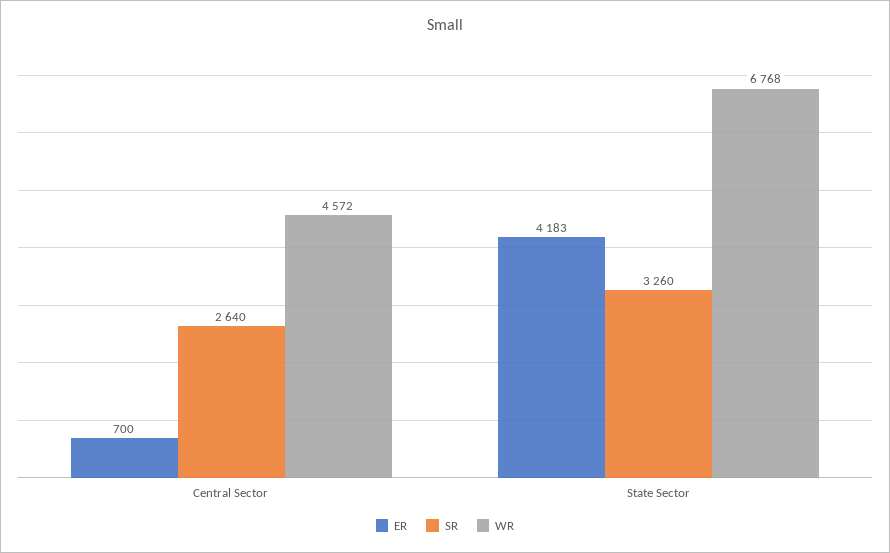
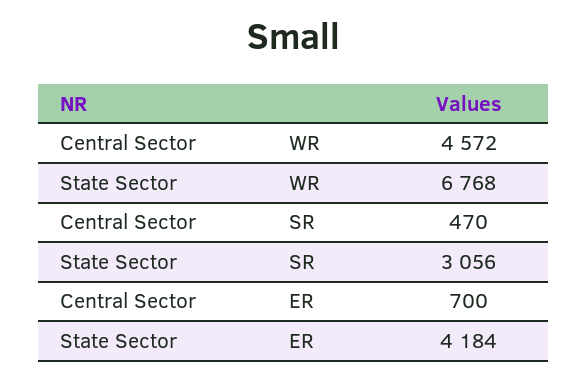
SR, Central Sector: 2640 -> 470
ER, State Sector: 4183 -> 4184
SR, State Sector: 3260 -> 3056

